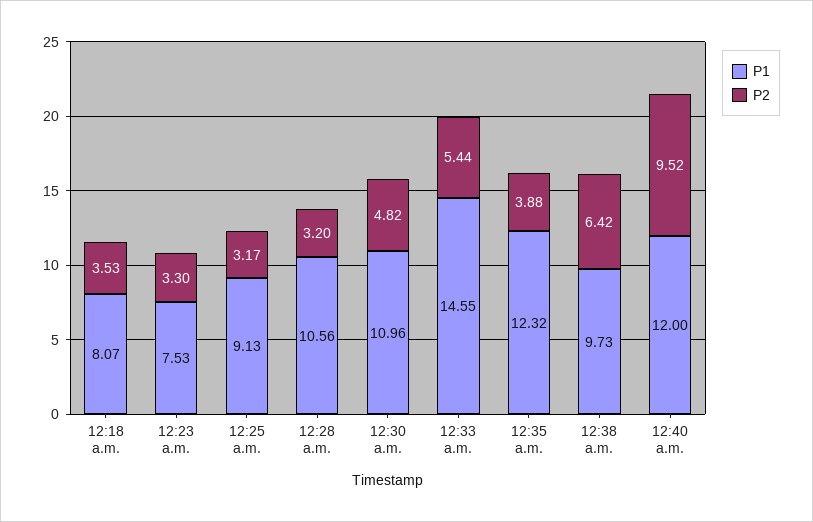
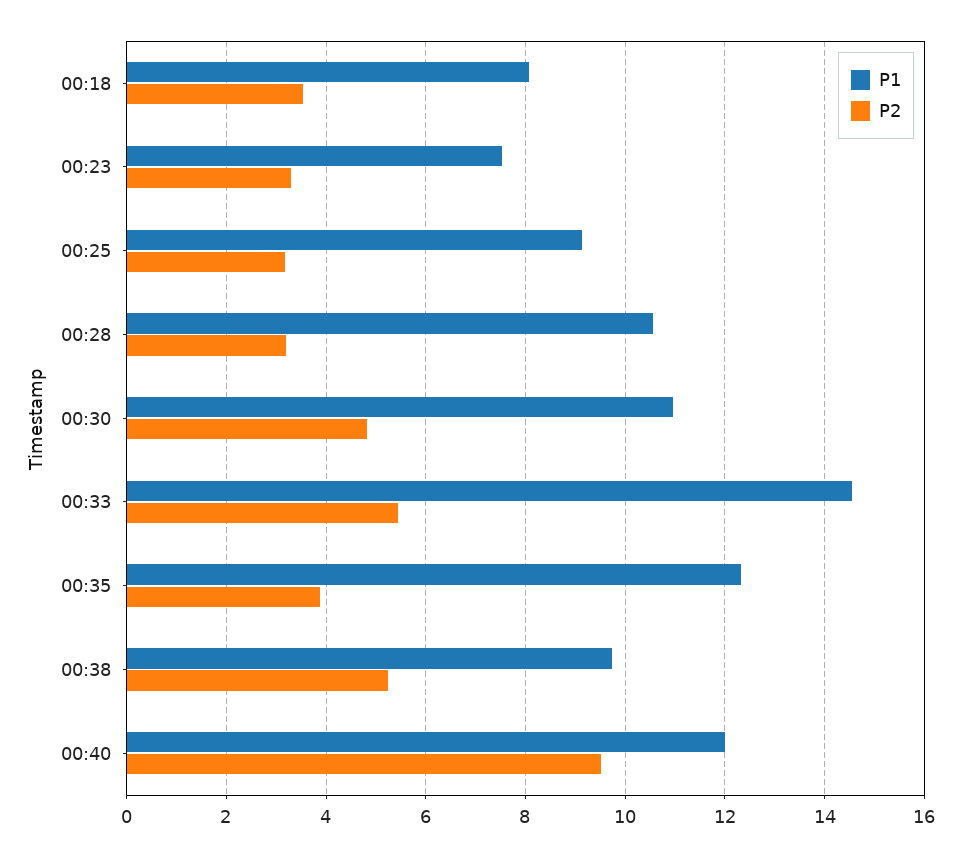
P2, 12:38 a.m.: 6.42 -> 5.2

